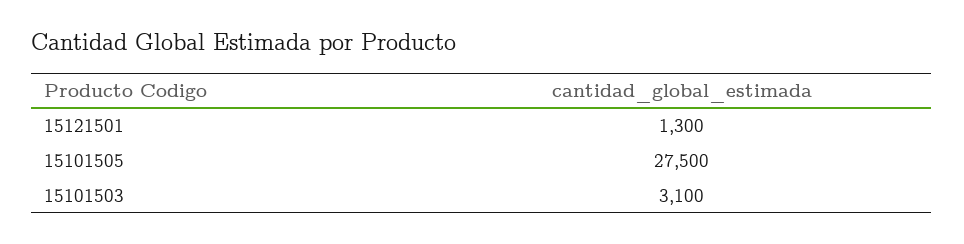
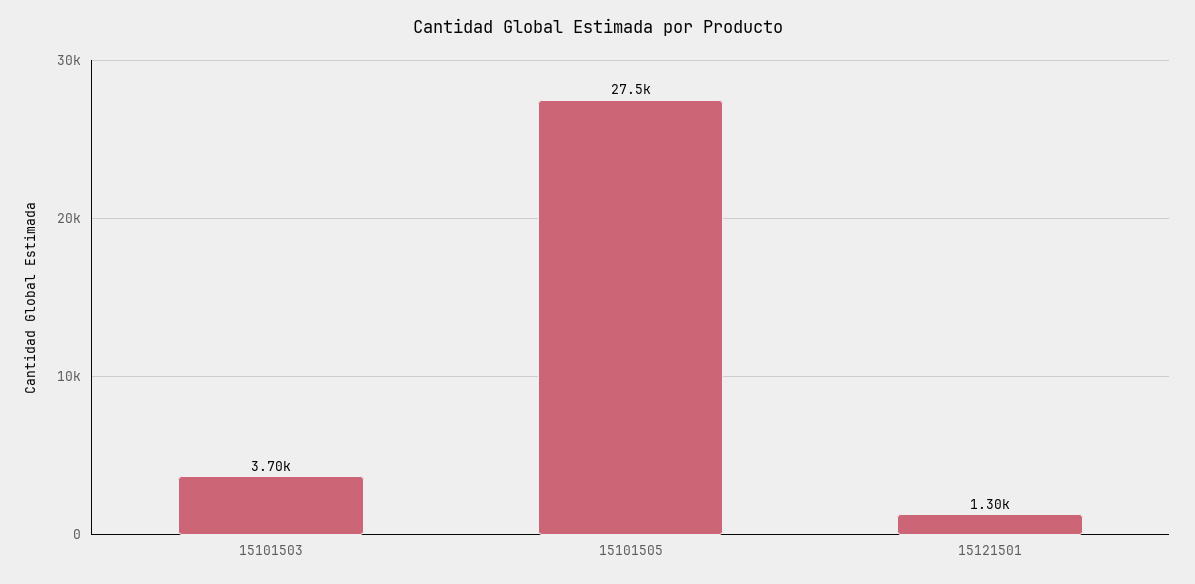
15101503: 3100 -> 3700

